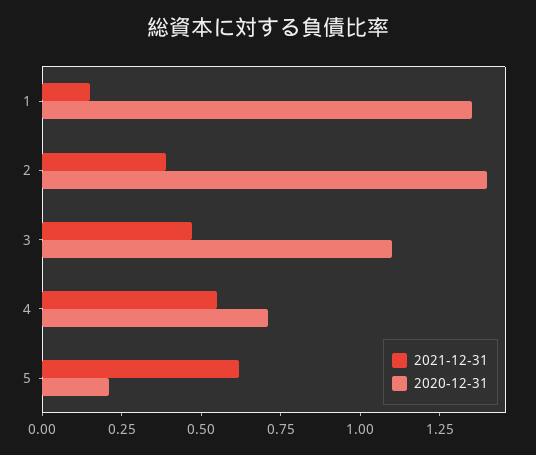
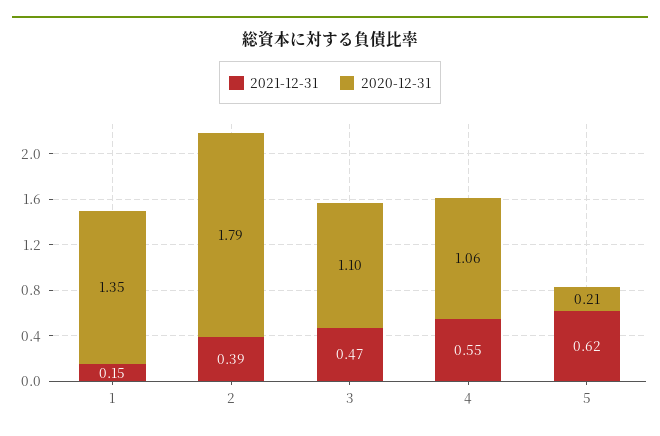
2020-12-31, 2: 1.4 -> 1.79
2020-12-31, 4: 0.7 -> 1.06

